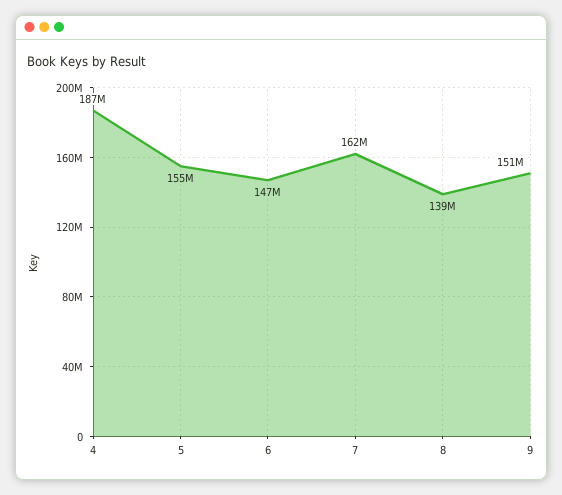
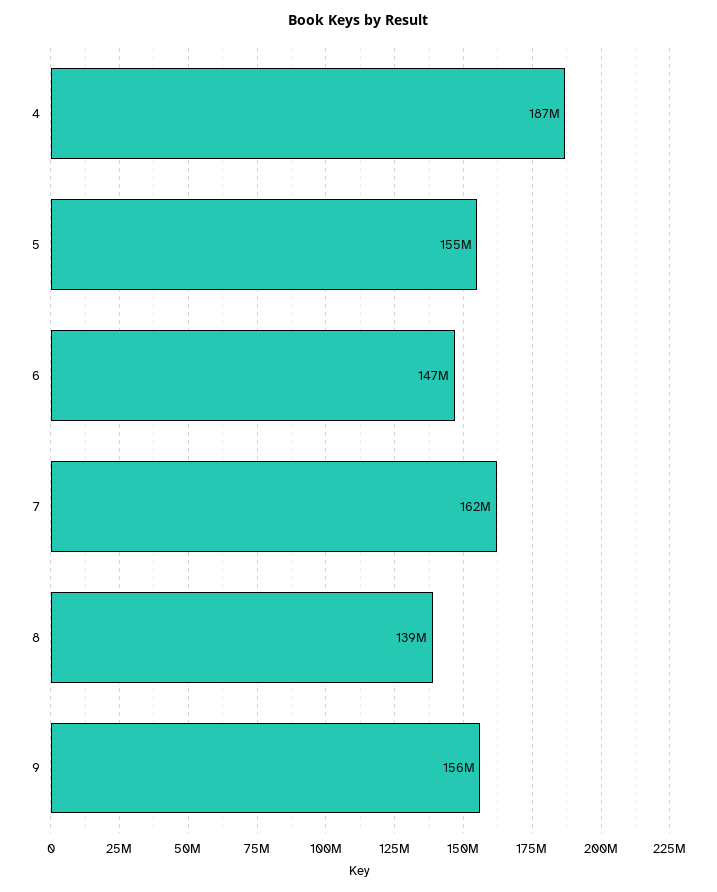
9: 151000000 -> 156000000

